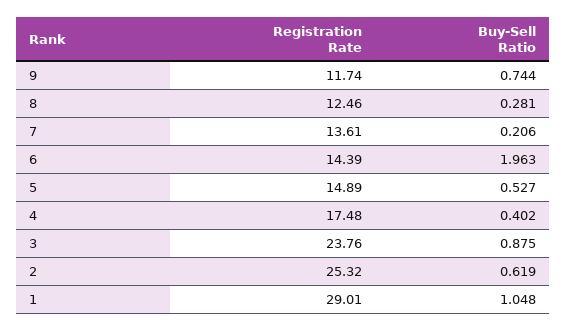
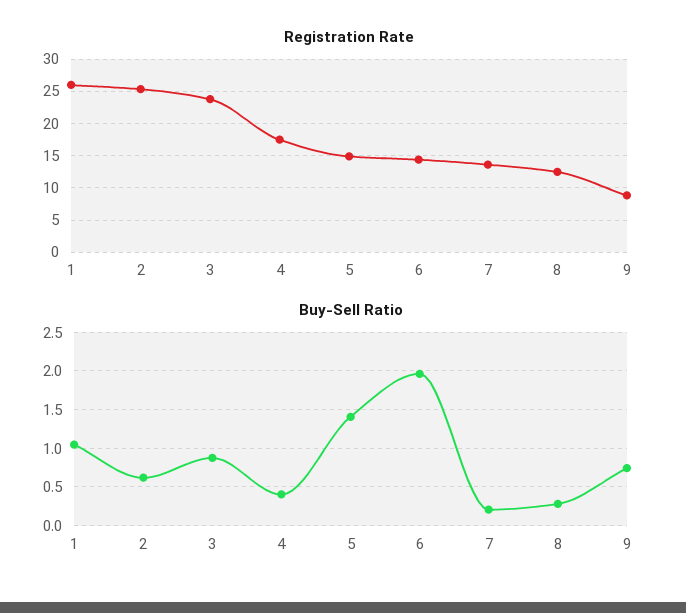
Registration Rate, 9: 11.74 -> 9
Buy-Sell Ratio, 5: 0.527 -> 1.4
Registration Rate, 1: 29.01 -> 26

